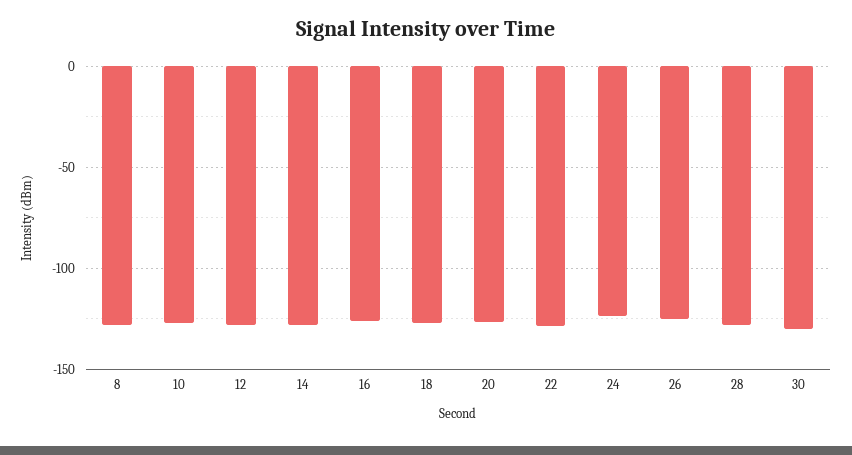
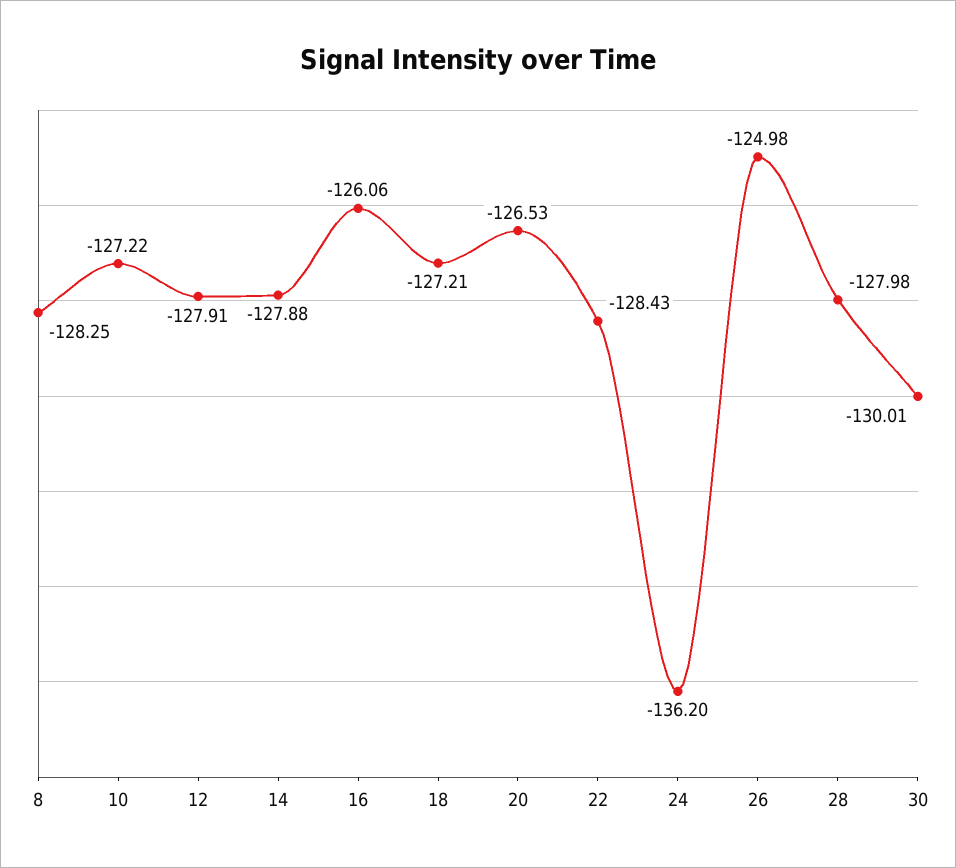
24: -125 -> -136.2

